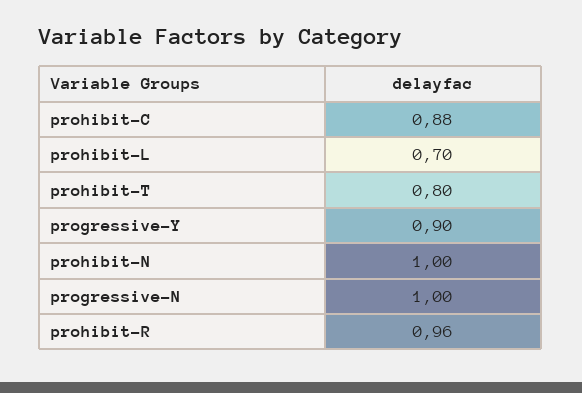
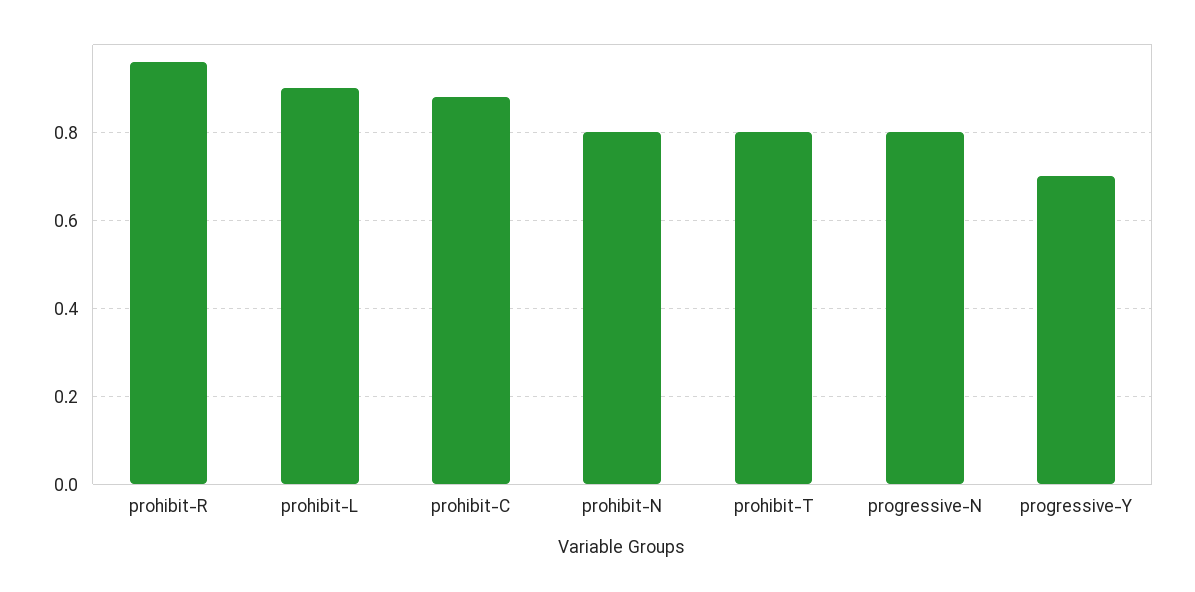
prohibit-L: 0.7 -> 0.9
progressive-Y: 0.9 -> 0.7
prohibit-N: 1 -> 0.8
progressive-N: 1 -> 0.8

